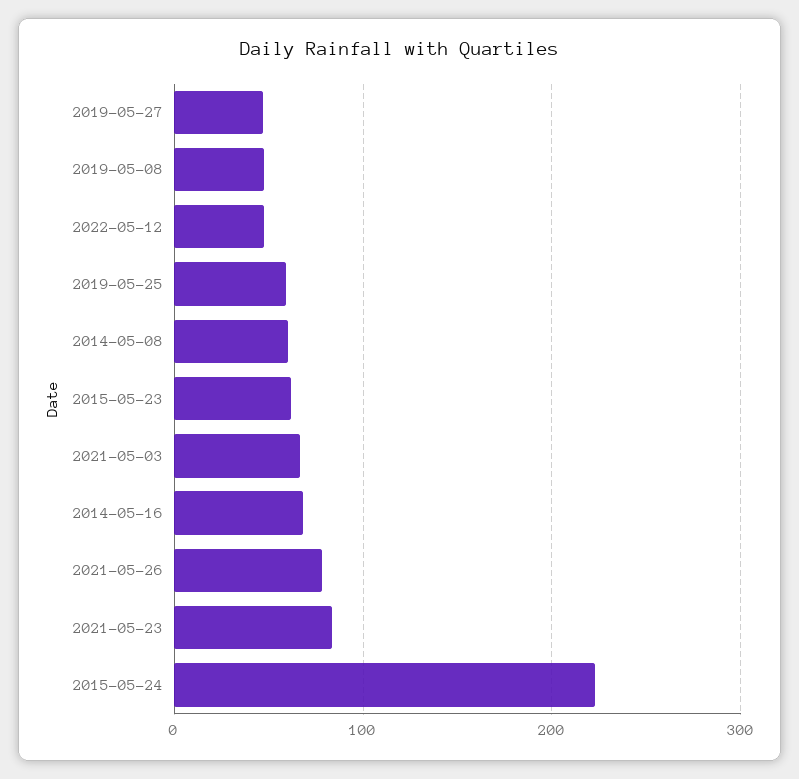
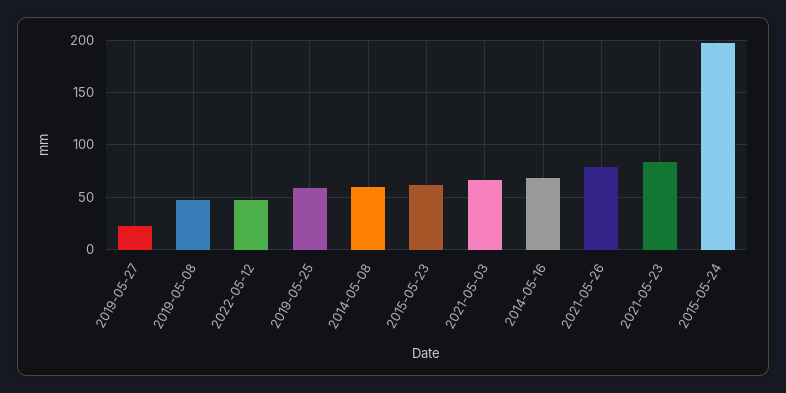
2019-05-27: 50 -> 20
2015-05-24: 220 -> 200

